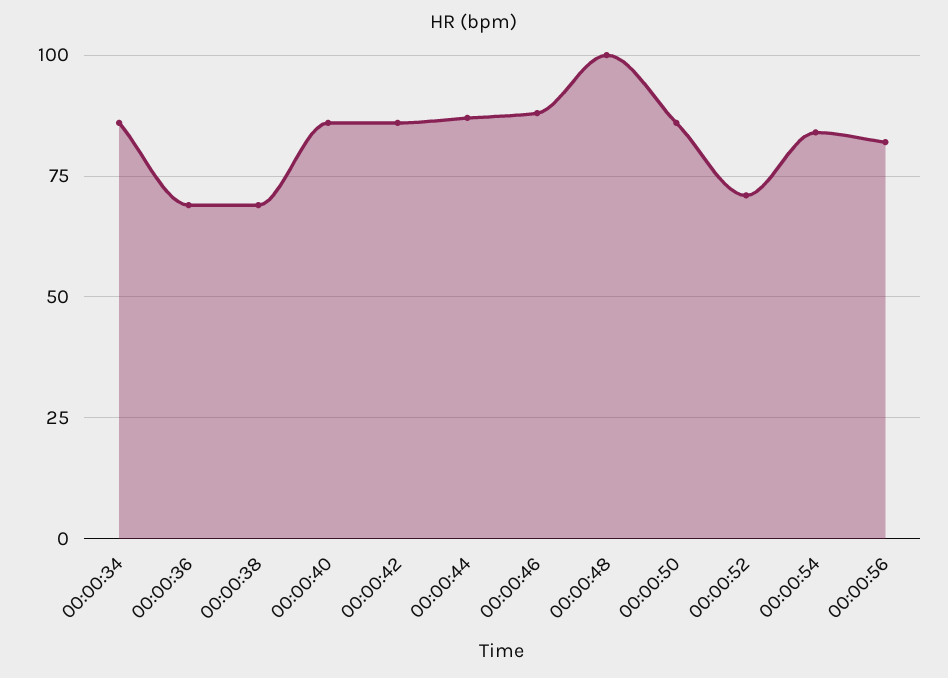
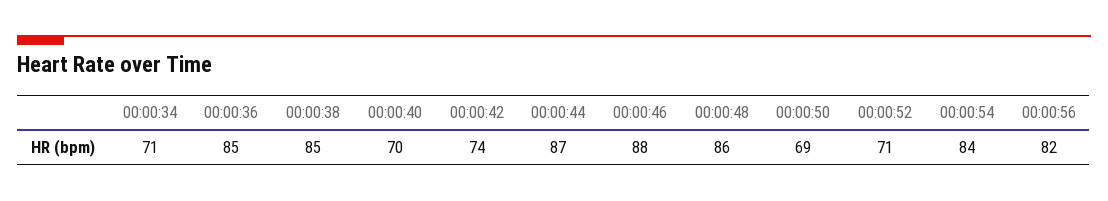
00:00:34: 85 -> 71
00:00:36: 70 -> 85
00:00:38: 70 -> 85
00:00:40: 85 -> 70
00:00:42: 85 -> 74
00:00:48: 100 -> 86
00:00:50: 85 -> 69

